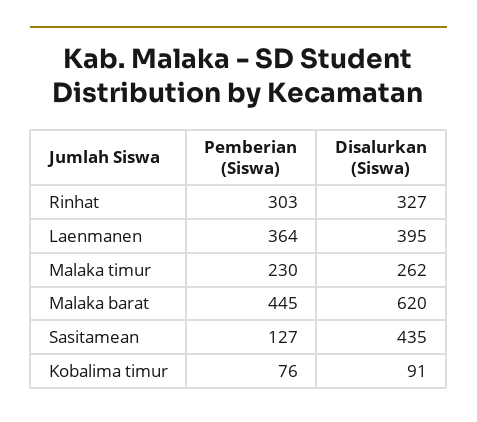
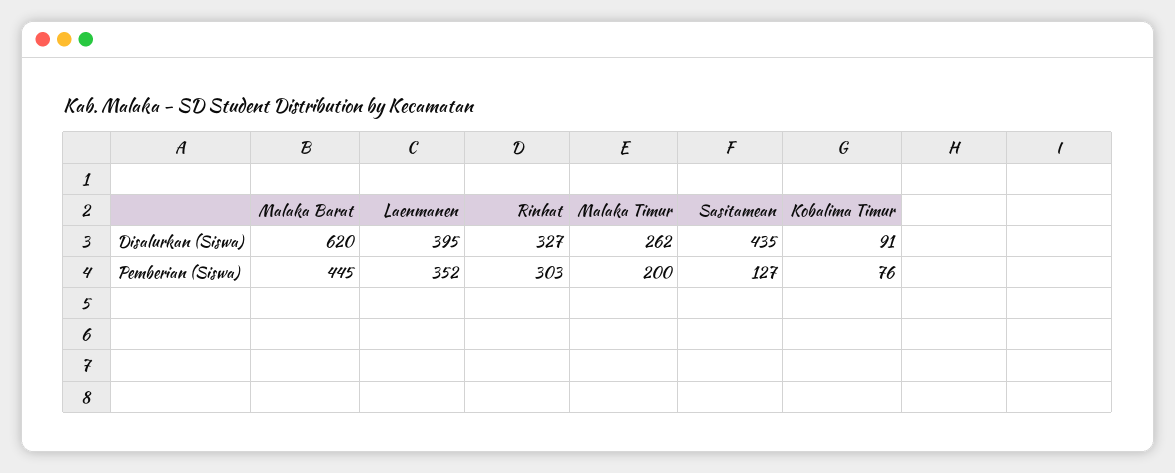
Pemberian (Siswa), Laenmanen: 364 -> 352
Pemberian (Siswa), Malaka timur: 230 -> 200

